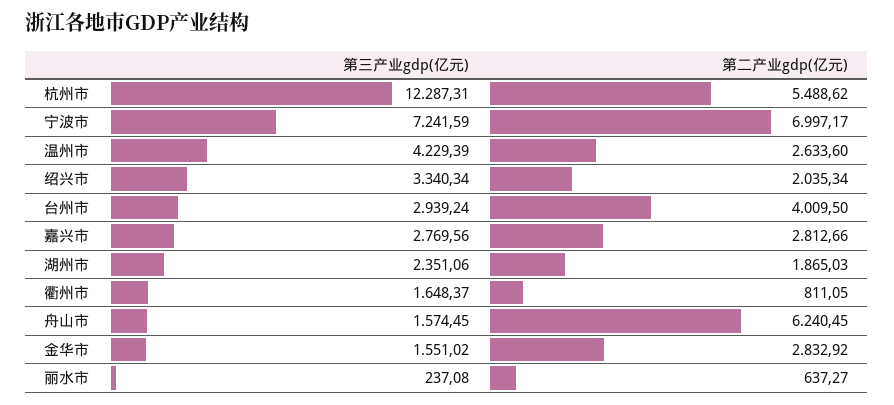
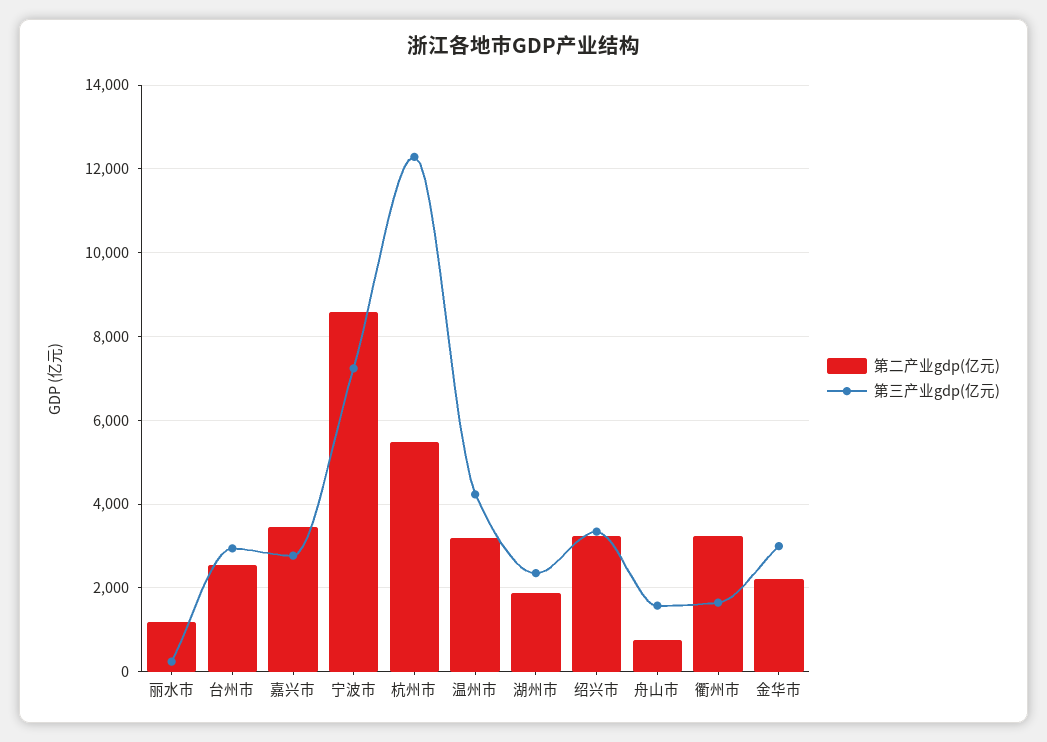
第二产业gdp(亿元), 宁波市: 6997.17 -> 8600
第二产业gdp(亿元), 温州市: 2633.6 -> 3200
第二产业gdp(亿元), 绍兴市: 2035.34 -> 3200
第二产业gdp(亿元), 台州市: 4009.5 -> 2600
第二产业gdp(亿元), 嘉兴市: 2812.66 -> 3400
第二产业gdp(亿元), 衢州市: 811.05 -> 3200
第二产业gdp(亿元), 舟山市: 6240.45 -> 800
第三产业gdp(亿元), 金华市: 1551.02 -> 3000
第二产业gdp(亿元), 金华市: 2832.92 -> 2200
第二产业gdp(亿元), 丽水市: 637.27 -> 1200

